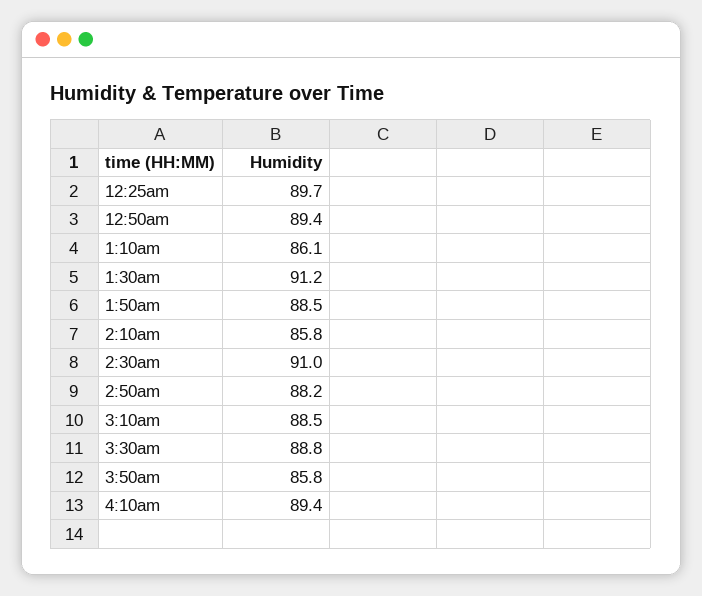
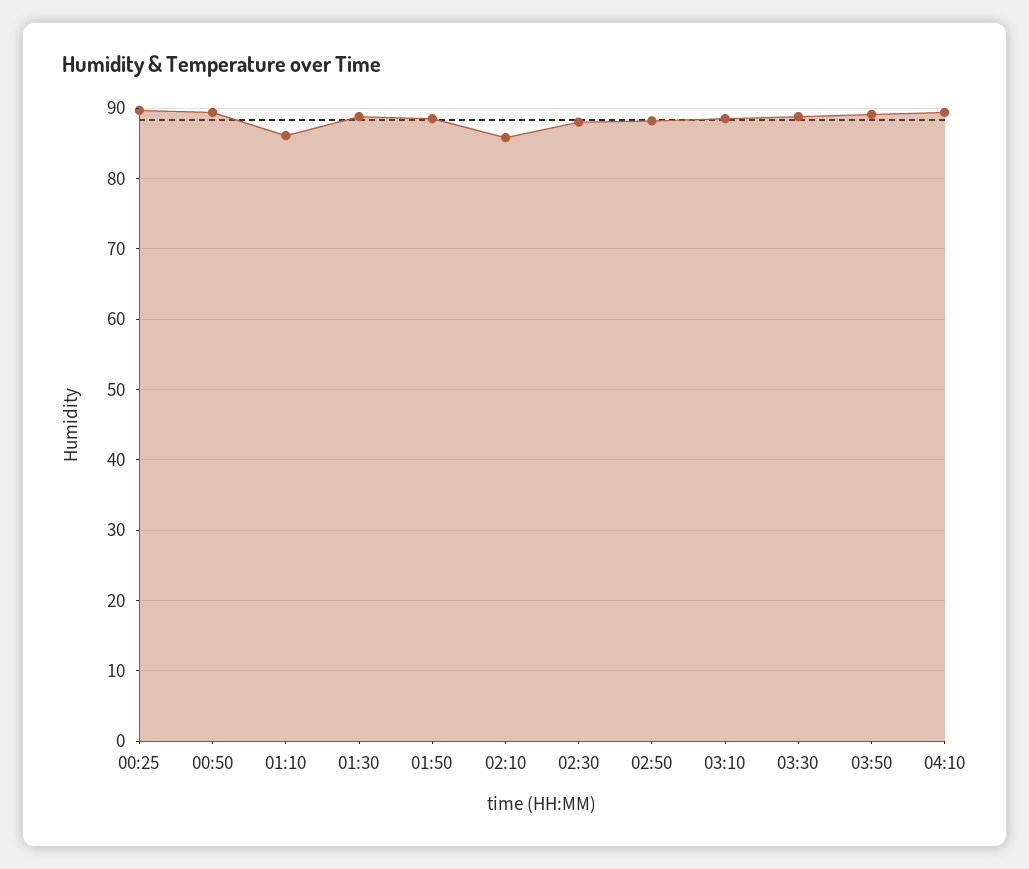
1:30am: 91.2 -> 89
2:30am: 91 -> 88
3:50am: 85.8 -> 89

